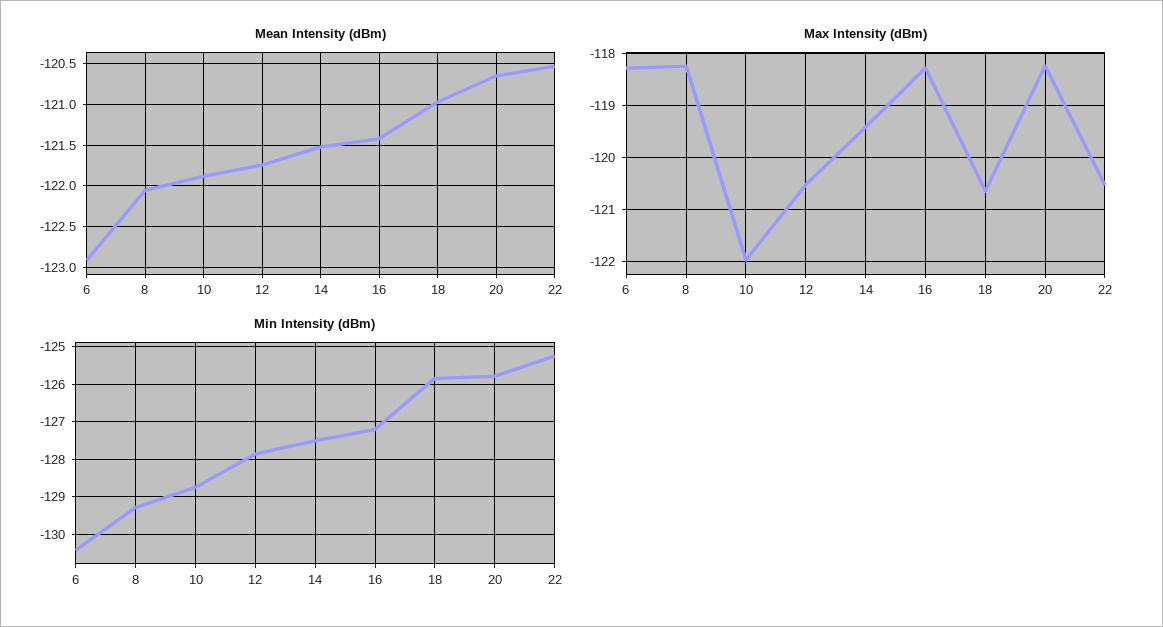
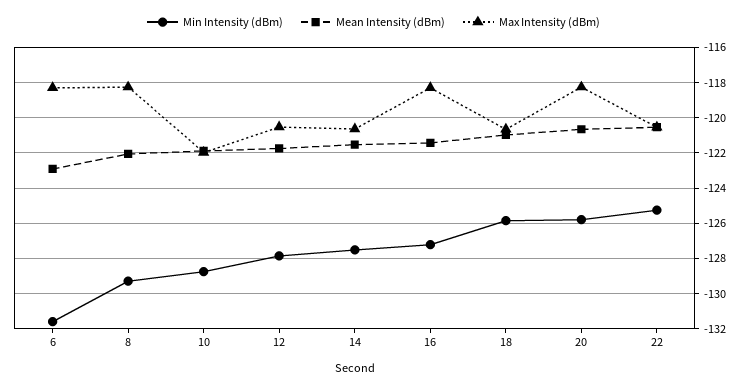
Max Intensity (dBm), 14: -119.4 -> -120.5
Min Intensity (dBm), 6: -130.4 -> -131.5

